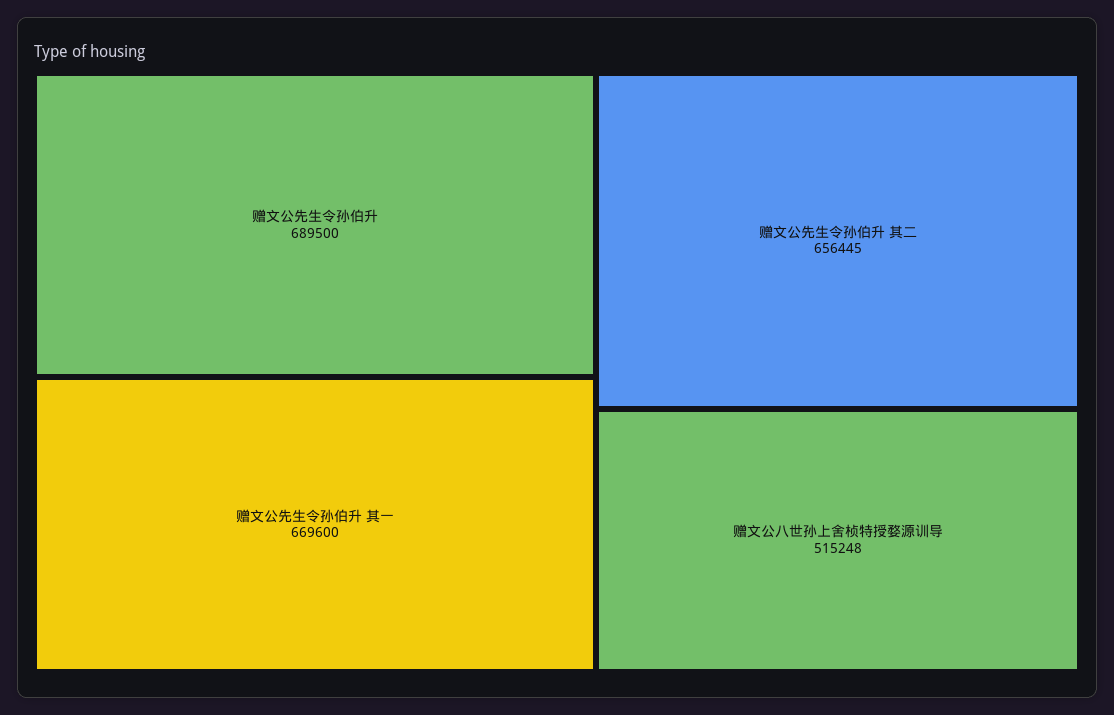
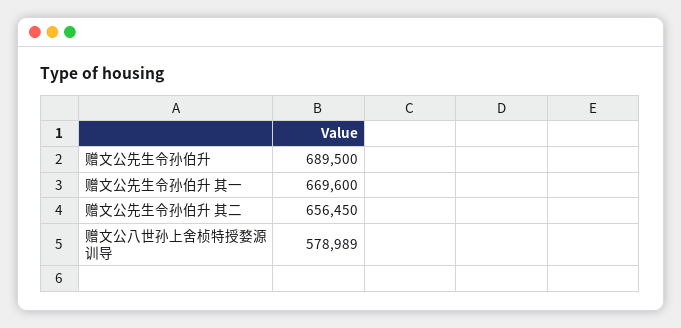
赠文公先生令孙伯升 其二: 656445 -> 656450
赠文公八世孙上舍桢特授婺源训导: 515248 -> 578989

